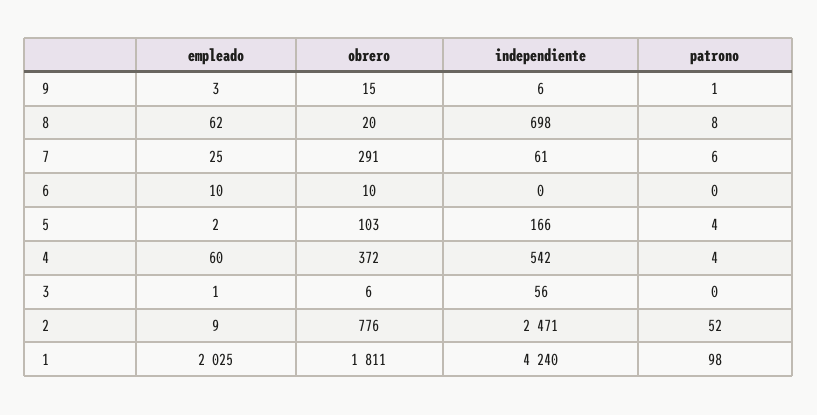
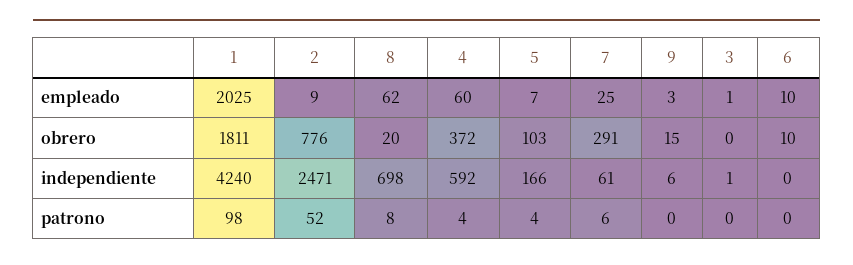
patrono, 9: 1 -> 0
empleado, 5: 2 -> 7
independiente, 4: 542 -> 592
obrero, 3: 6 -> 0
independiente, 3: 56 -> 1

